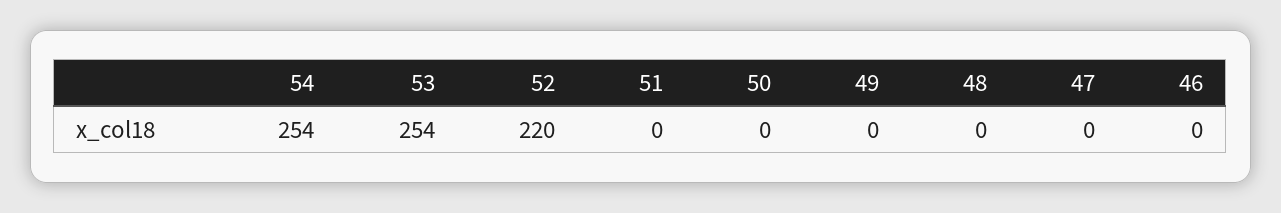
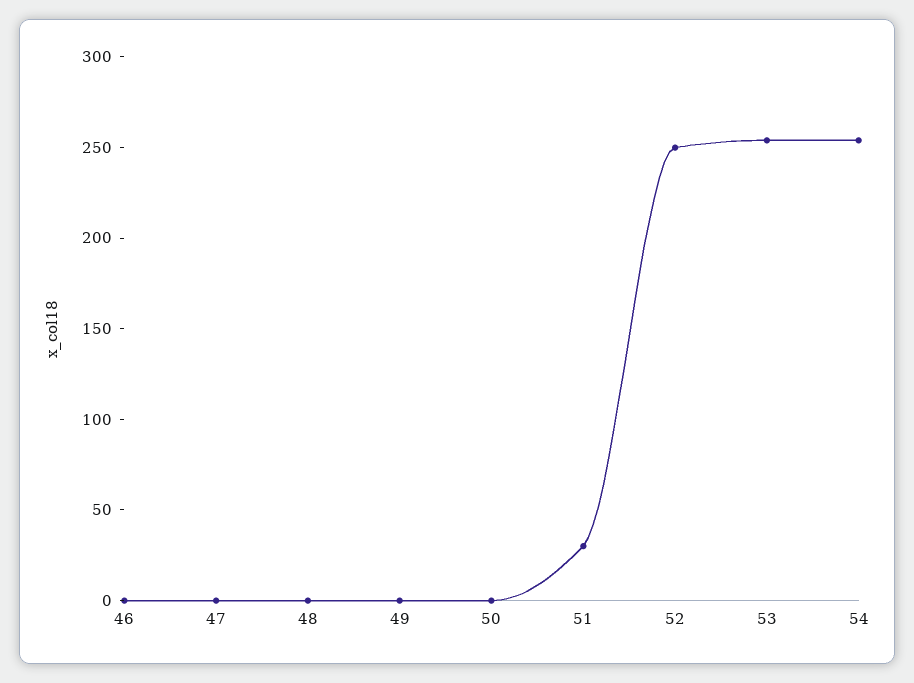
52: 220 -> 250
51: 0 -> 30

